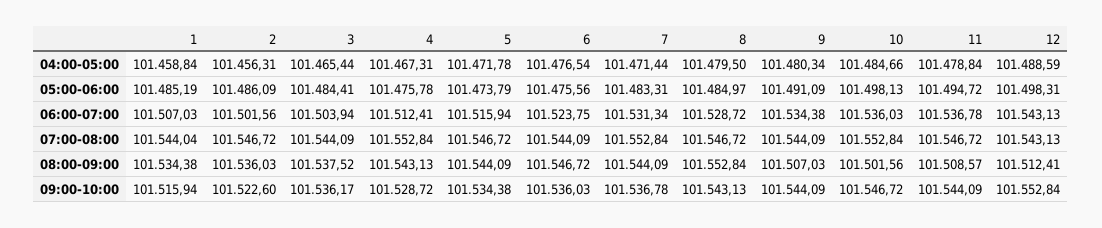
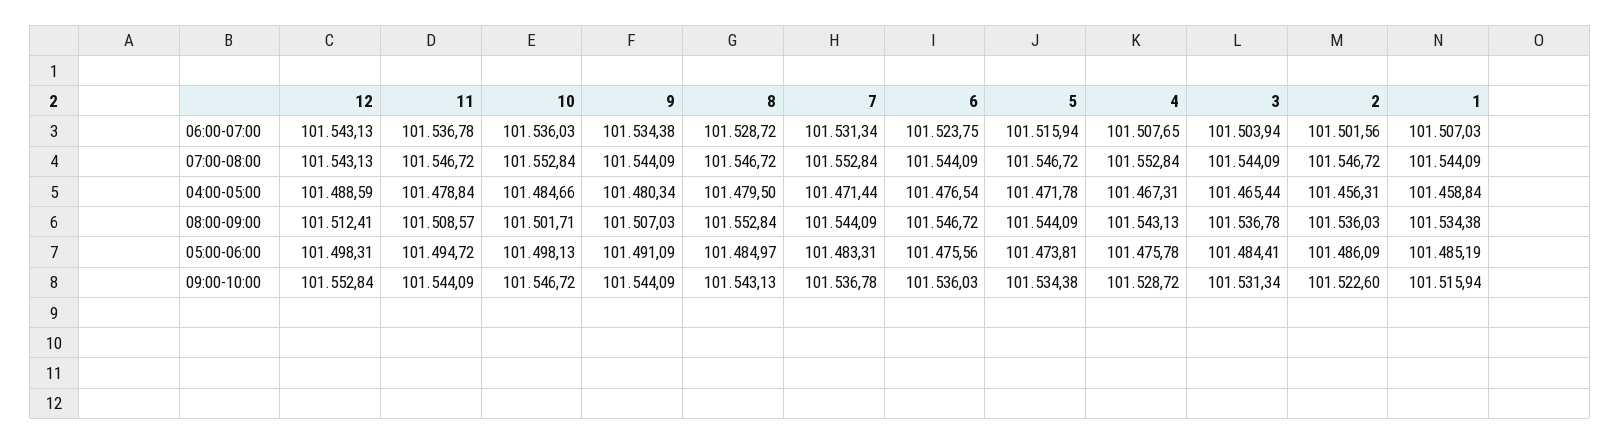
5, 05:00-06:00: 101473.79 -> 101473.81
4, 06:00-07:00: 101512.41 -> 101507.65
1, 07:00-08:00: 101544.04 -> 101544.09
3, 08:00-09:00: 101537.52 -> 101536.78
10, 08:00-09:00: 101501.56 -> 101501.71
3, 09:00-10:00: 101536.17 -> 101531.34

